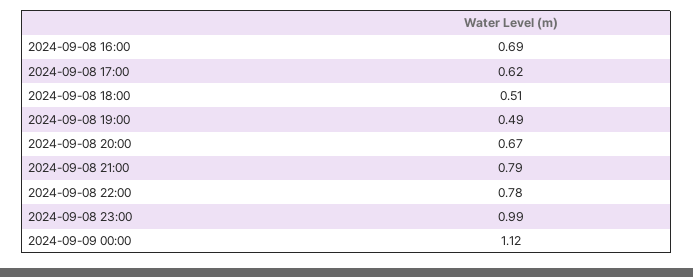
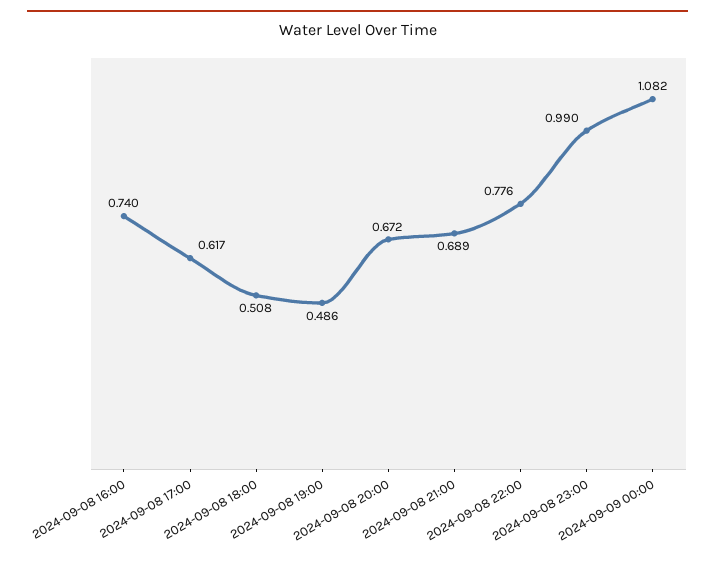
2024-09-08 16:00: 0.69 -> 0.74
2024-09-08 21:00: 0.79 -> 0.689
2024-09-09 00:00: 1.12 -> 1.082

